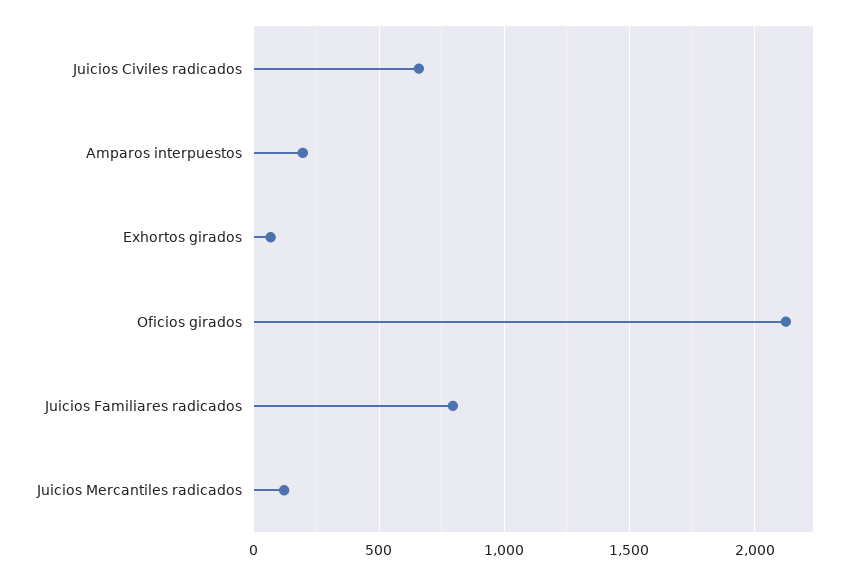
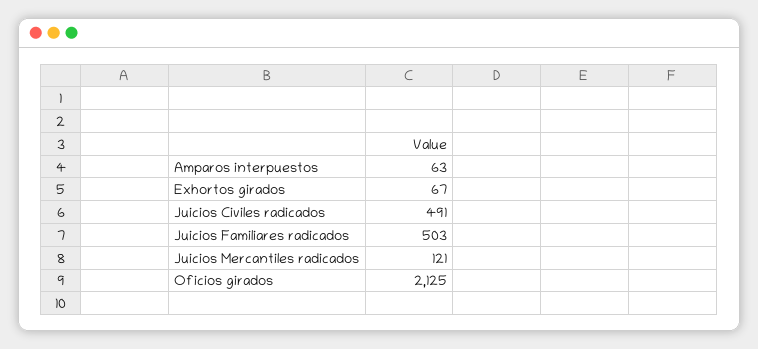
Juicios Civiles radicados: 650 -> 491
Amparos interpuestos: 200 -> 63
Juicios Familiares radicados: 800 -> 503

